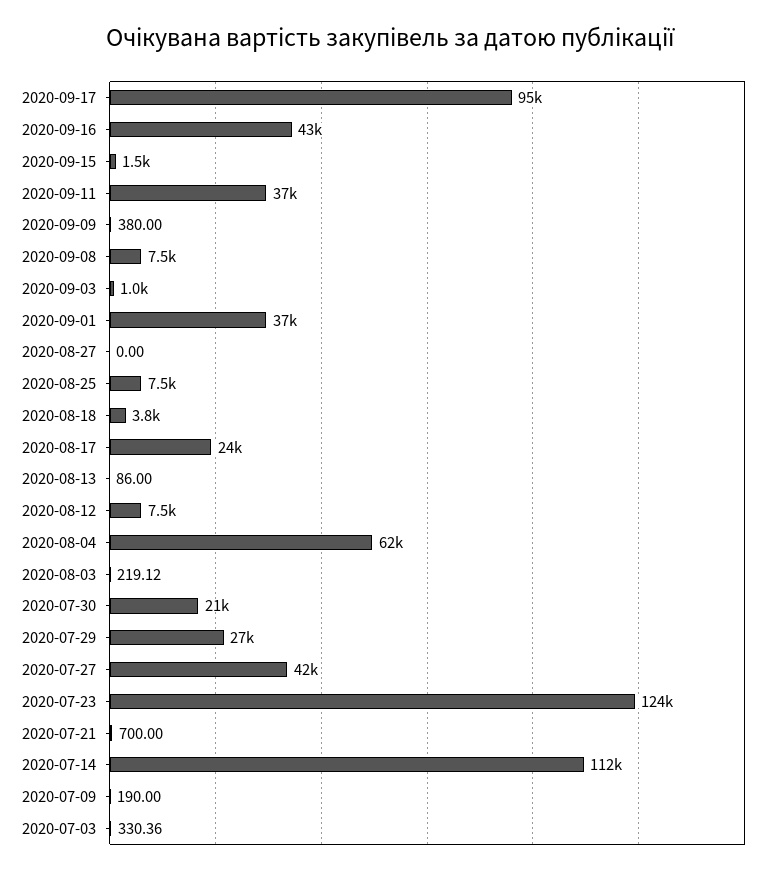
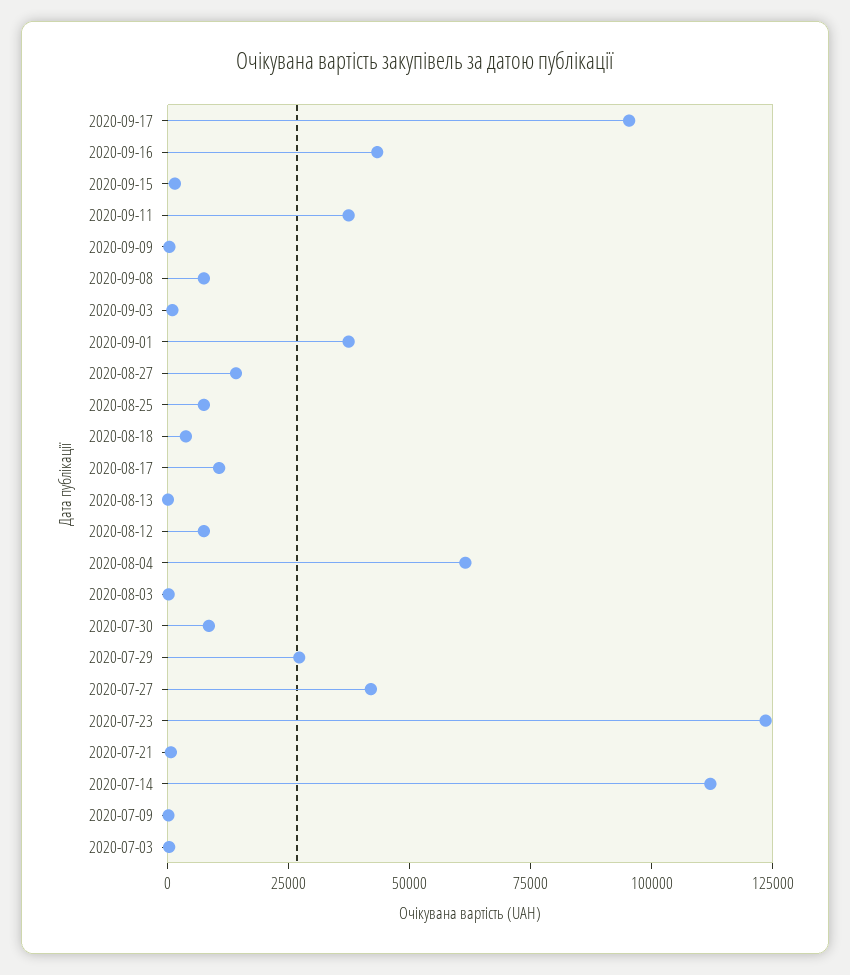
2020-08-27: 0 -> 15000
2020-08-17: 24000 -> 10000
2020-07-30: 21000 -> 10000

